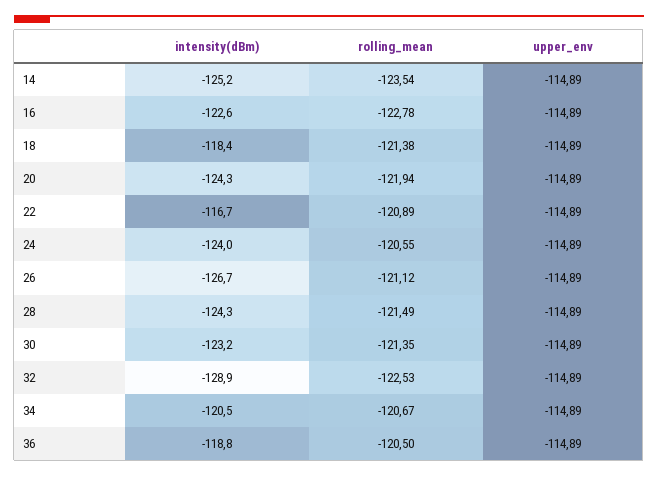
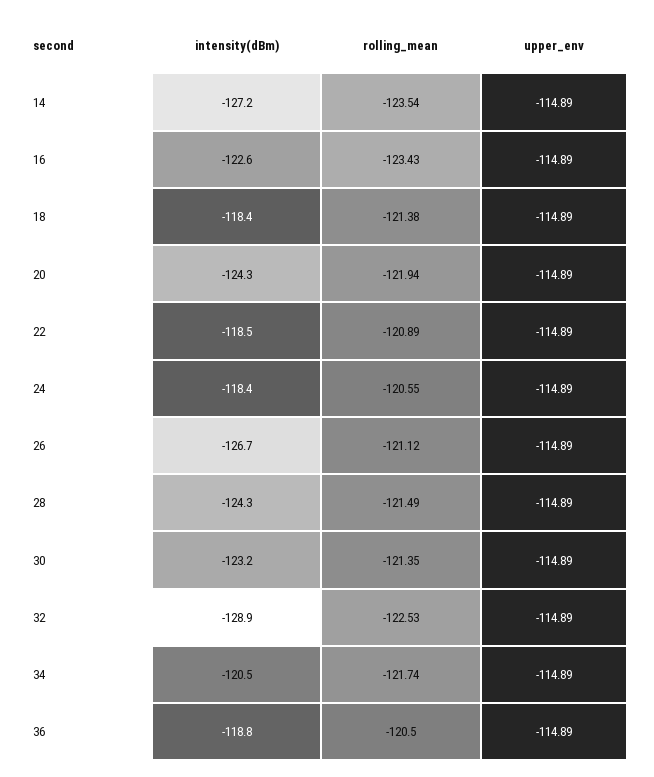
intensity(dBm), 14: -125.2 -> -127.2
rolling_mean, 16: -122.78 -> -123.43
intensity(dBm), 22: -116.7 -> -118.5
intensity(dBm), 24: -124 -> -118.4
rolling_mean, 34: -120.67 -> -121.74

